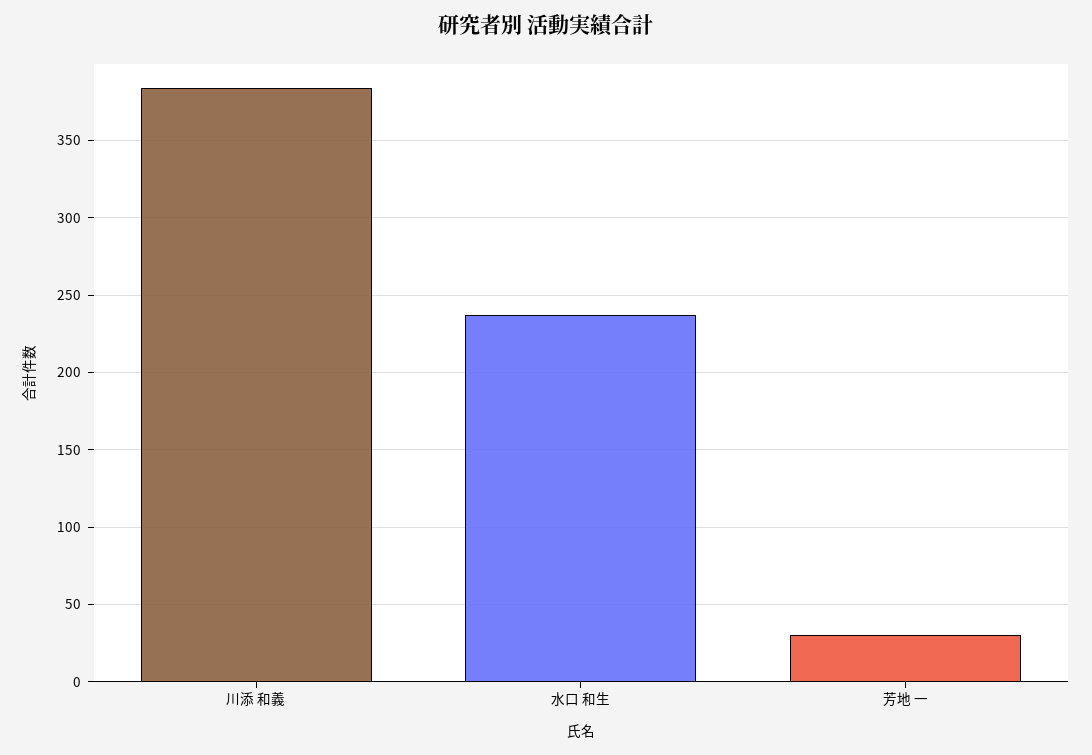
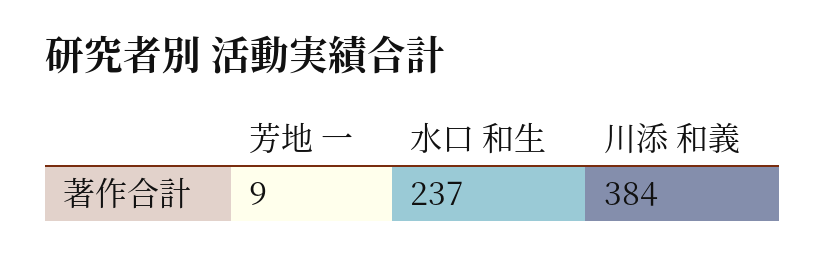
芳地 一: 30 -> 9

